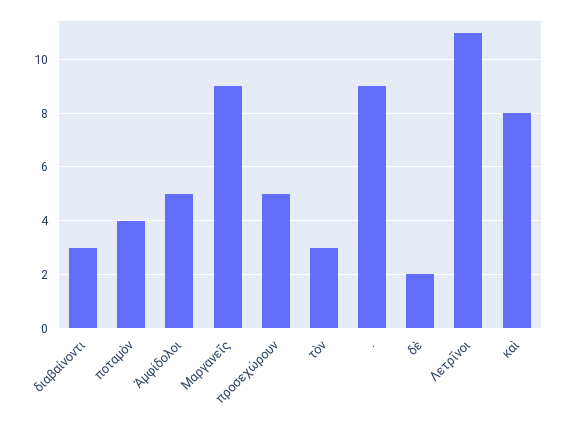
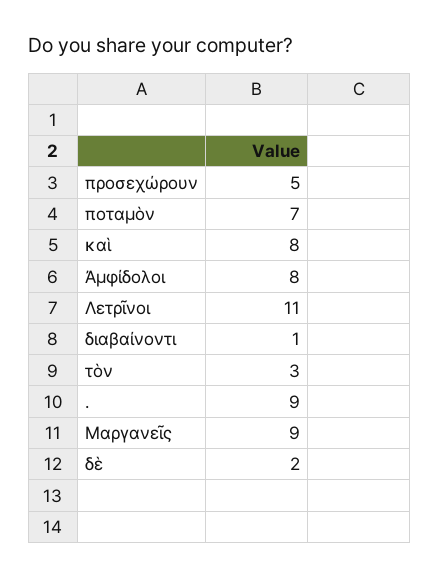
διαβαίνοντι: 3 -> 1
ποταμὸν: 4 -> 7
Ἀμφίδολοι: 5 -> 8

